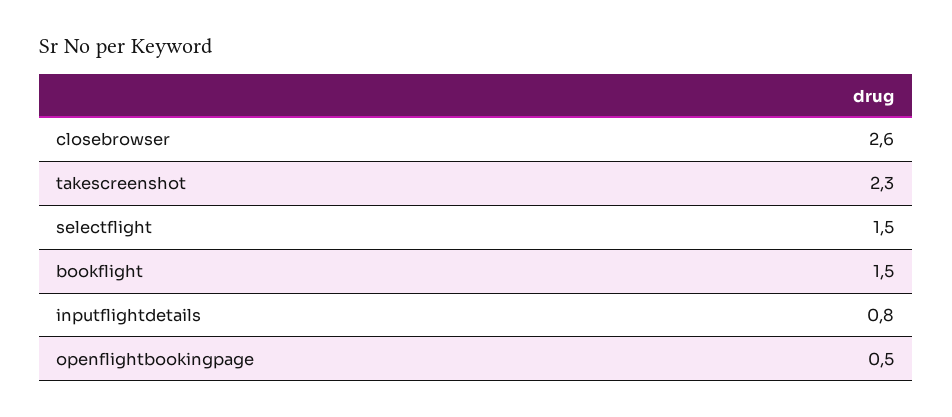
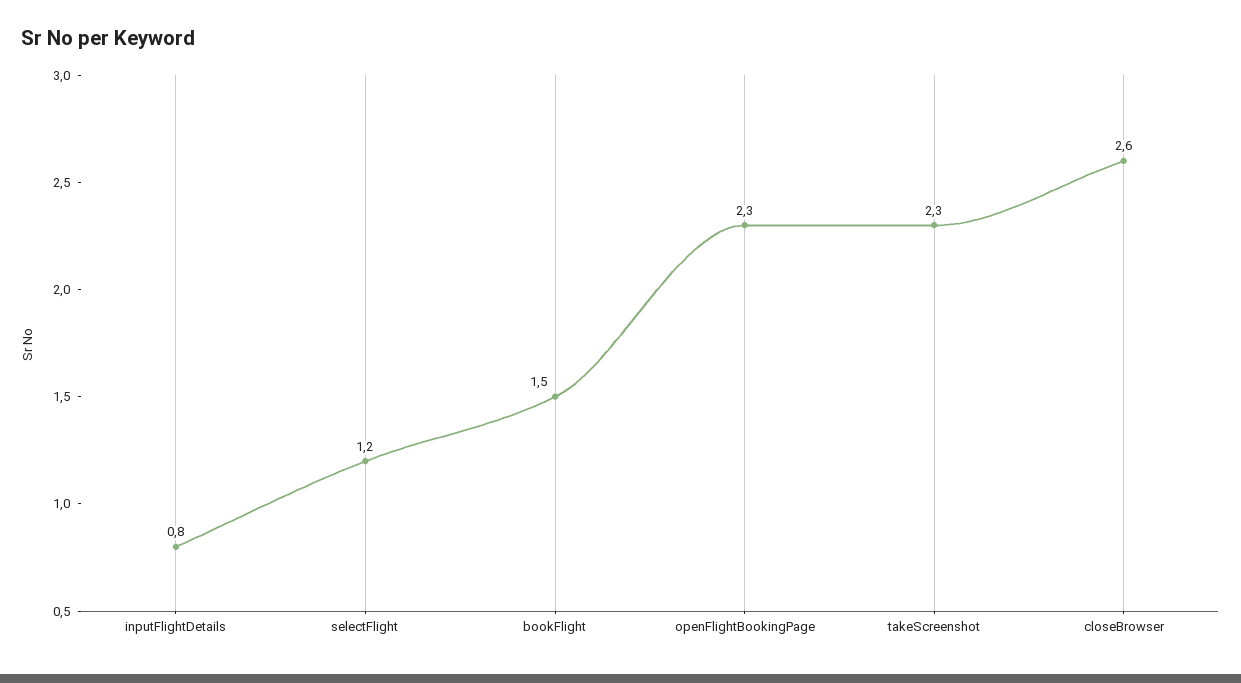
selectflight: 1.5 -> 1.2
openflightbookingpage: 0.5 -> 2.3

